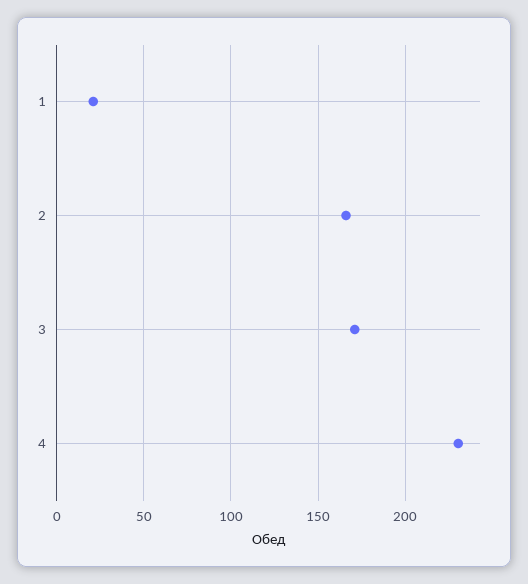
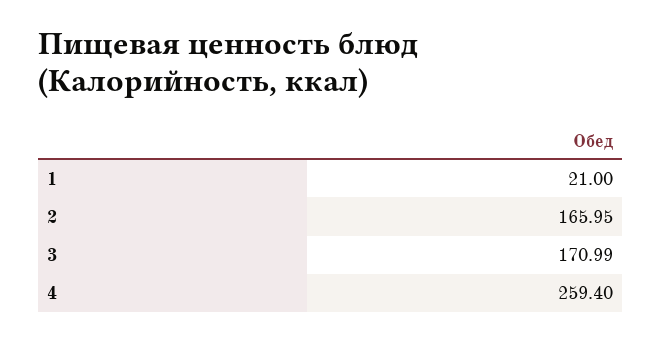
4: 230 -> 259.4

